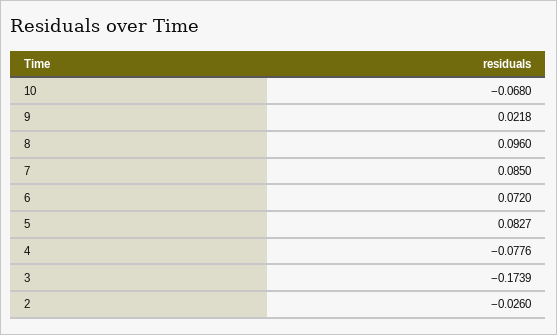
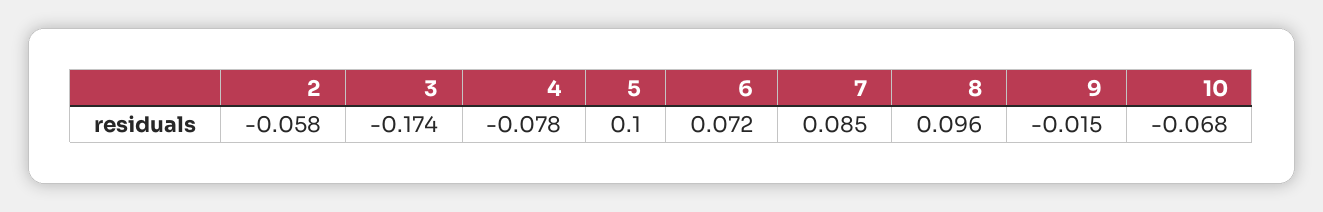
9: 0.0218 -> -0.015
5: 0.0827 -> 0.1
2: -0.026 -> -0.058

